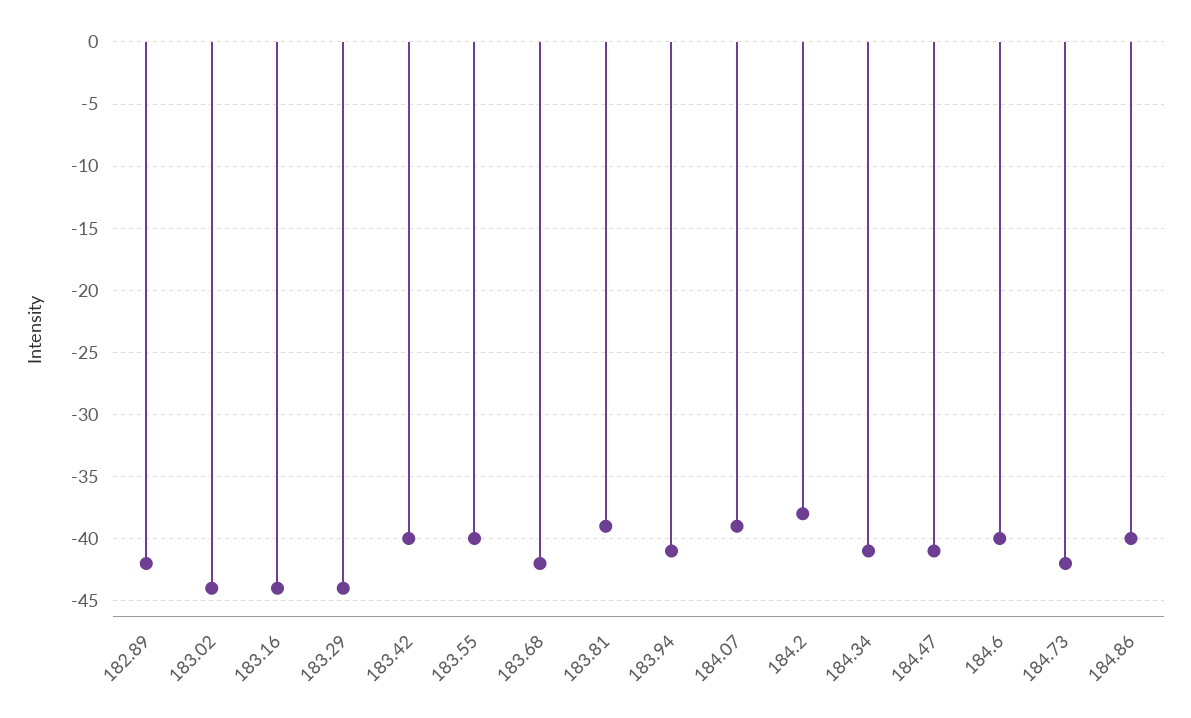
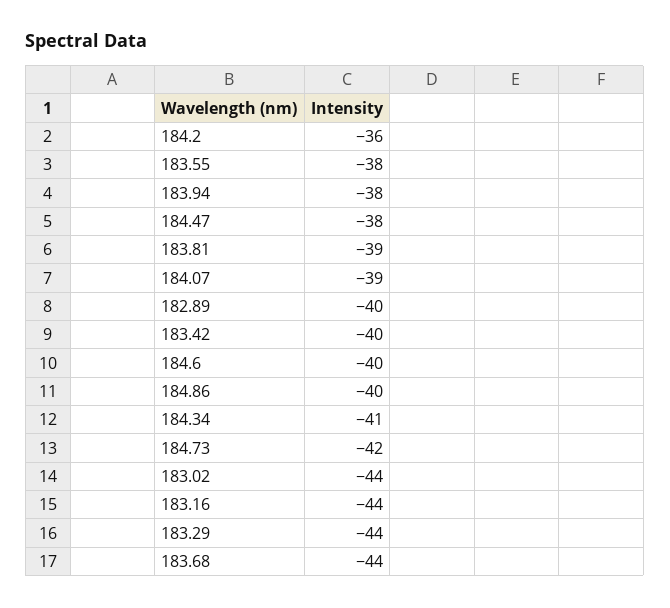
182.89: -42 -> -40
183.55: -40 -> -38
183.68: -42 -> -44
183.94: -41 -> -38
184.2: -38 -> -36
184.47: -41 -> -38

